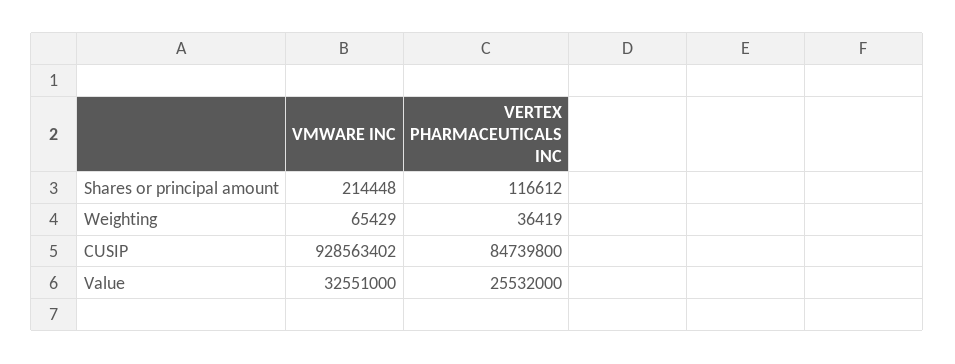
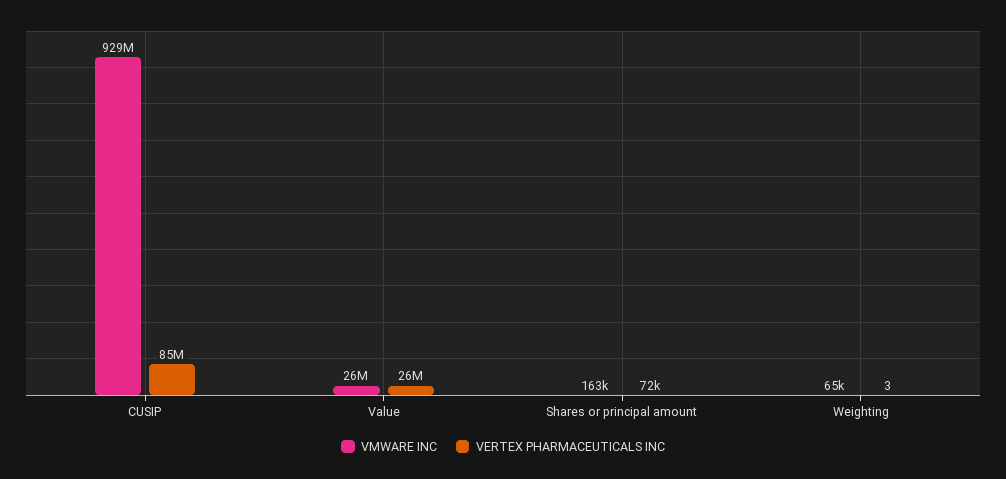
VMWARE INC, Shares or principal amount: 214448 -> 163000
VERTEX PHARMACEUTICALS INC, Shares or principal amount: 116612 -> 72000
VERTEX PHARMACEUTICALS INC, Weighting: 36419 -> 3
VMWARE INC, Value: 32551000 -> 26000000

